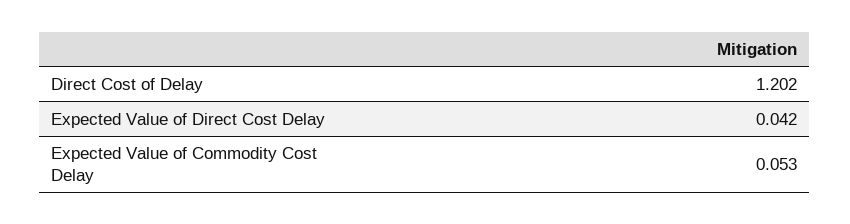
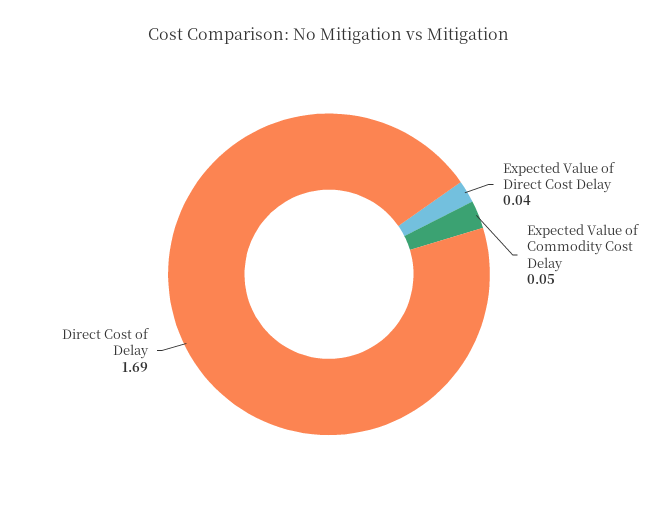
Direct Cost of Delay: 1.202 -> 1.69

